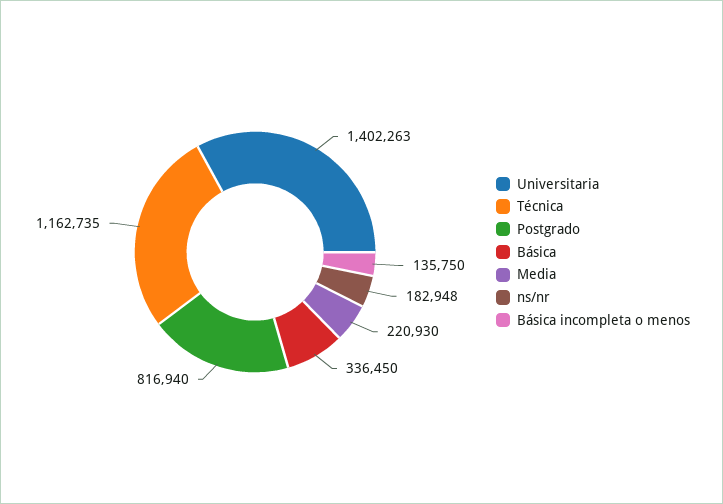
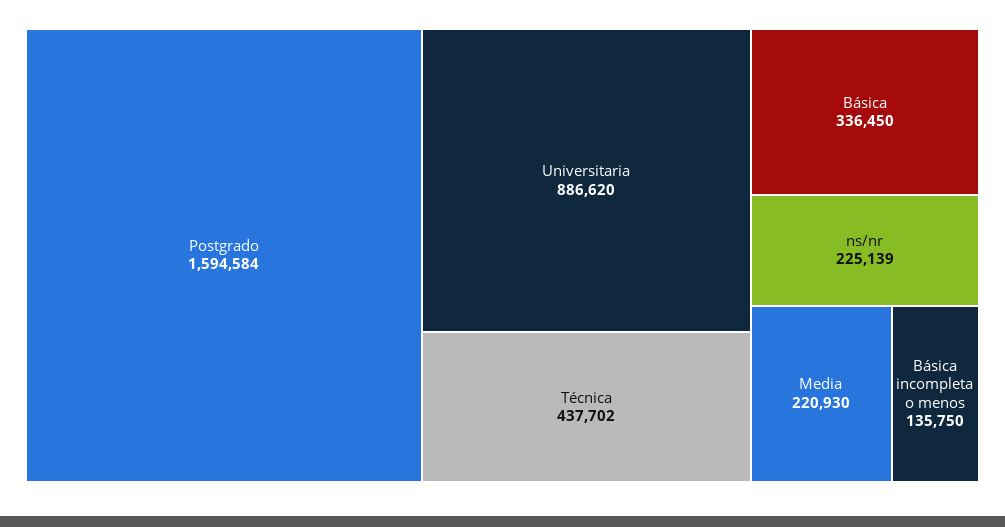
Universitaria: 1402263 -> 886620
Técnica: 1162735 -> 437702
Postgrado: 816940 -> 1594584
ns/nr: 182948 -> 225139

